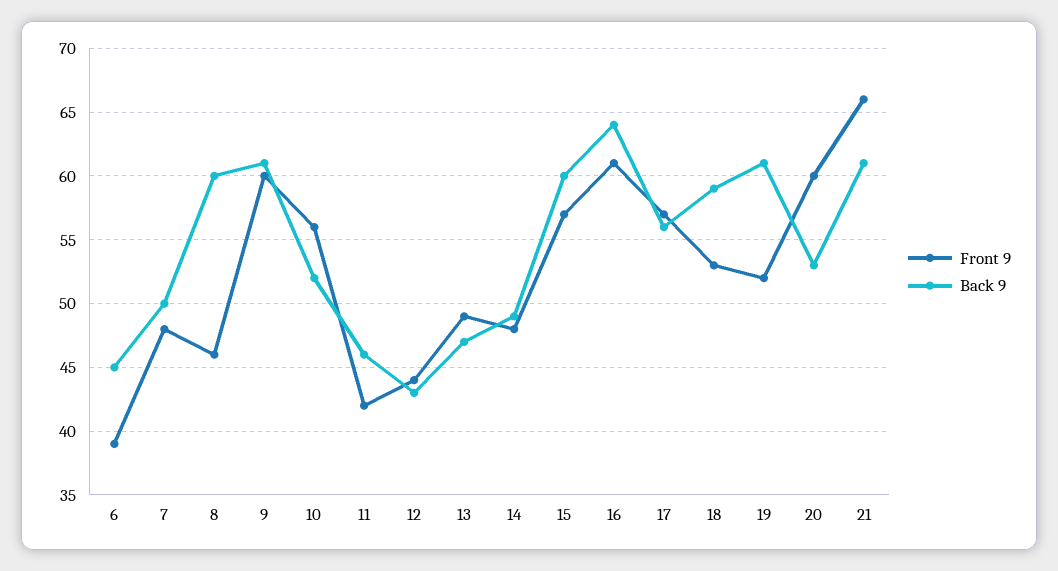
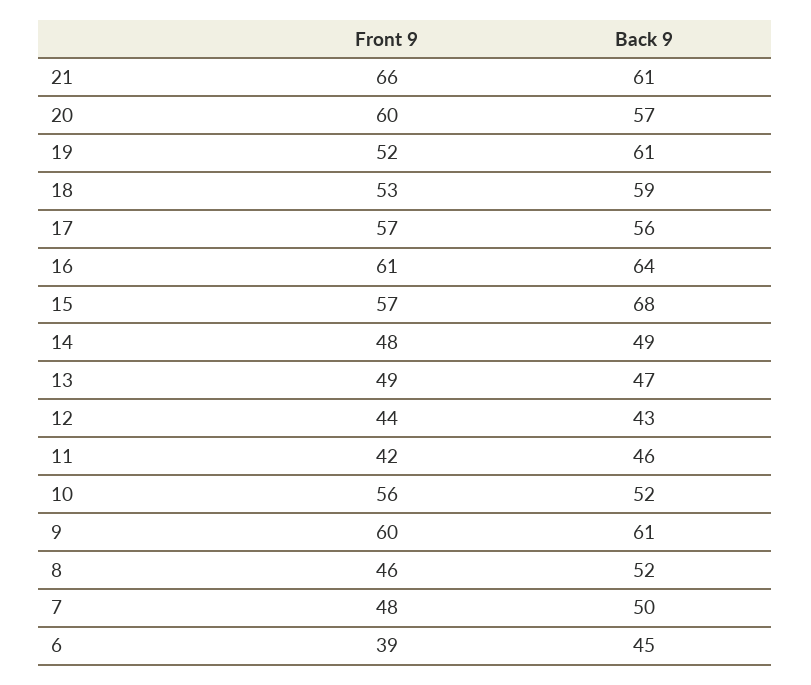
Back 9, 8: 60 -> 52
Back 9, 15: 60 -> 68
Back 9, 20: 53 -> 57

